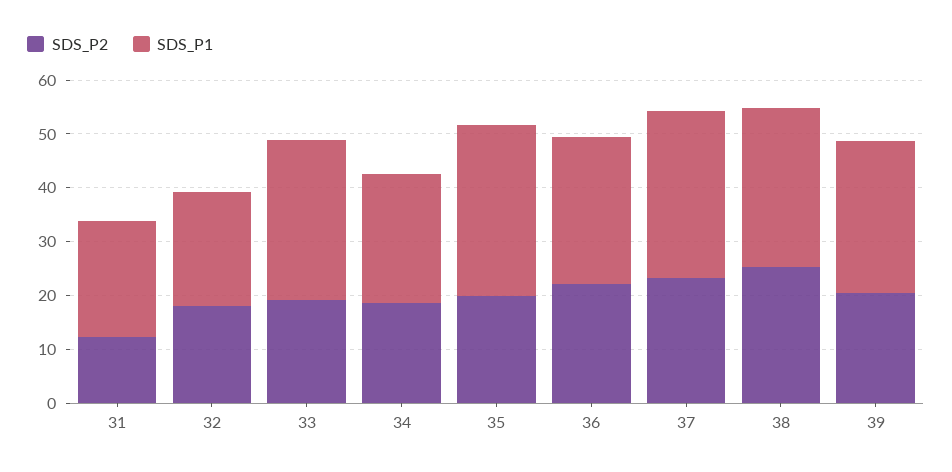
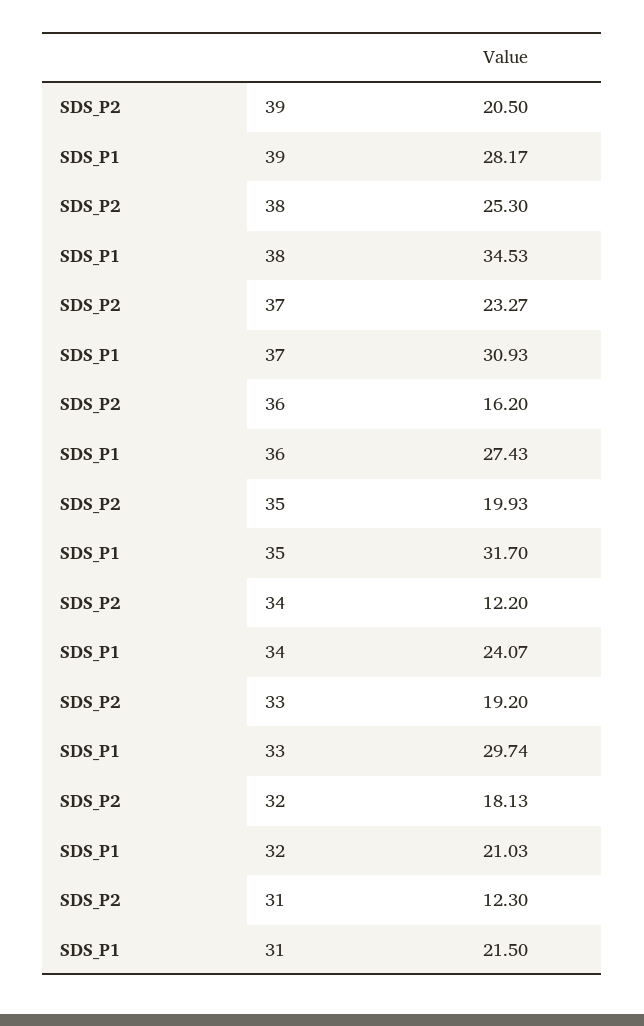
SDS_P2, 34: 18 -> 12.2
SDS_P2, 36: 22 -> 16.2
SDS_P1, 38: 30 -> 34.53

